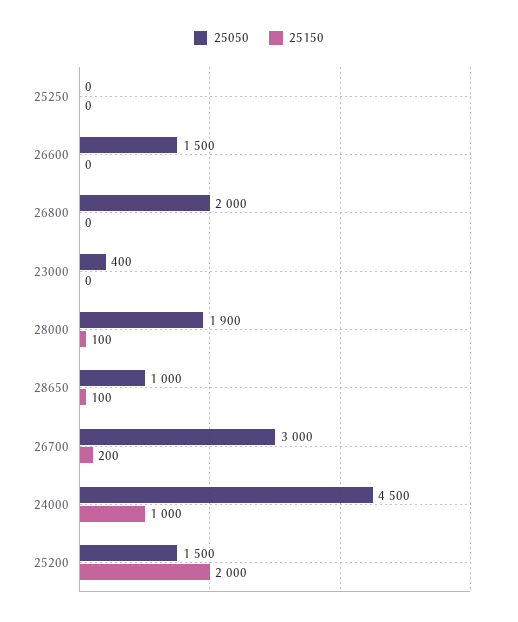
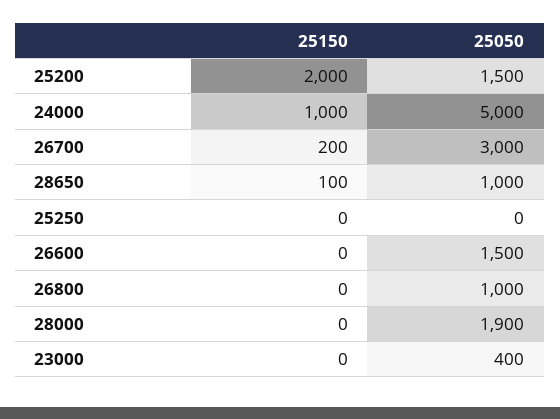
25050, 26800: 2000 -> 1000
25150, 28000: 100 -> 0
25050, 24000: 4500 -> 5000

